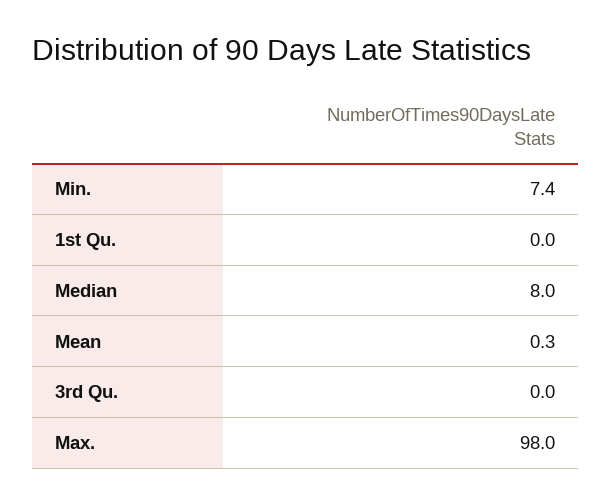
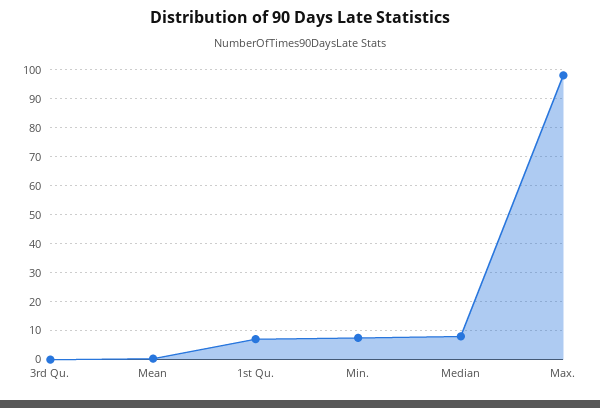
1st Qu.: 0 -> 7.5

